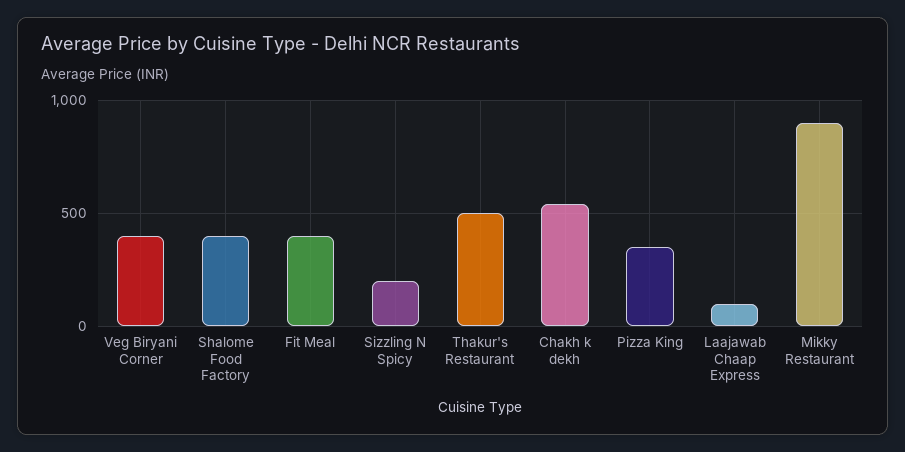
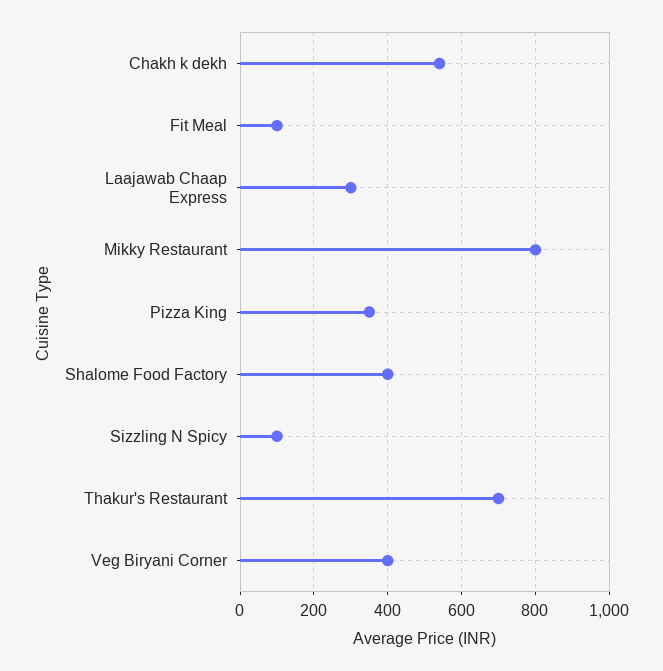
Fit Meal: 400 -> 100
Sizzling N Spicy: 200 -> 100
Thakur's Restaurant: 500 -> 700
Laajawab Chaap Express: 100 -> 300
Mikky Restaurant: 900 -> 800

